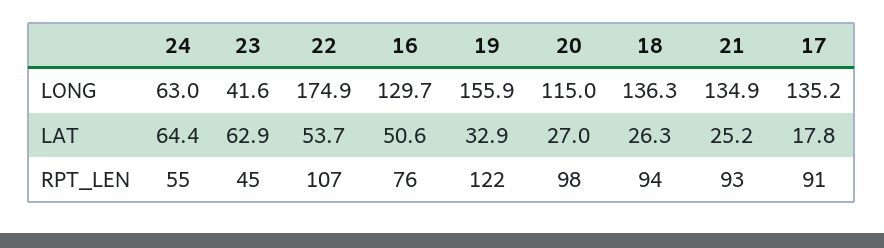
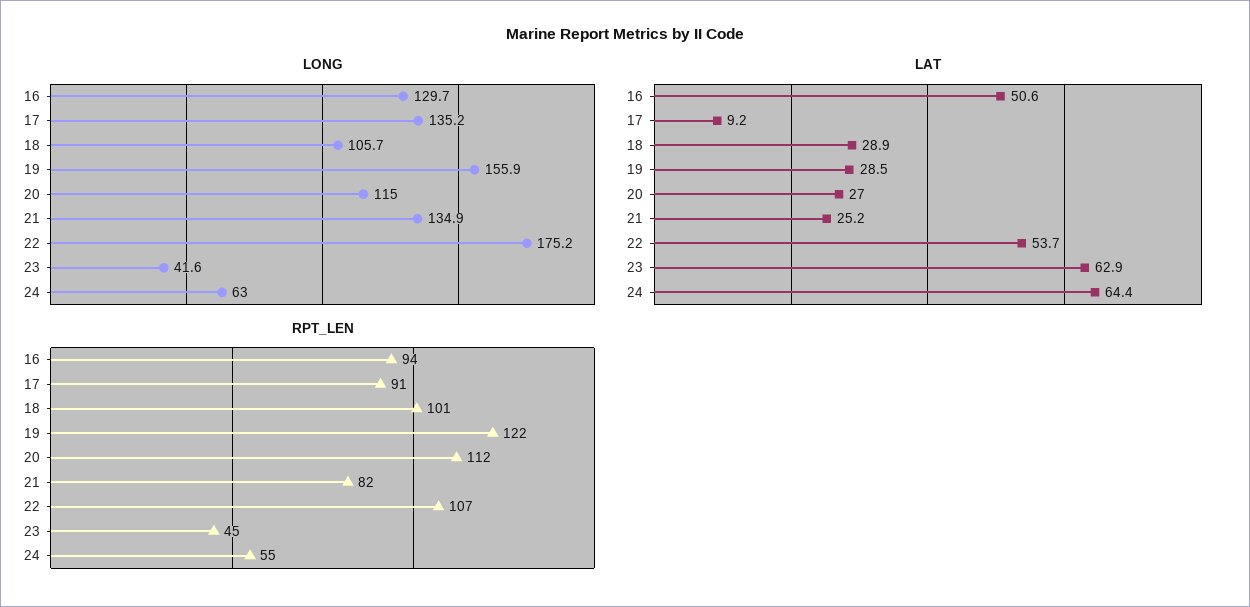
LONG, 22: 174.9 -> 175.2
LONG, 18: 136.3 -> 105.7
LAT, 19: 32.9 -> 28.5
LAT, 18: 26.3 -> 28.9
LAT, 17: 17.8 -> 9.2
RPT_LEN, 16: 76 -> 94
RPT_LEN, 20: 98 -> 112
RPT_LEN, 18: 94 -> 101
RPT_LEN, 21: 93 -> 82

